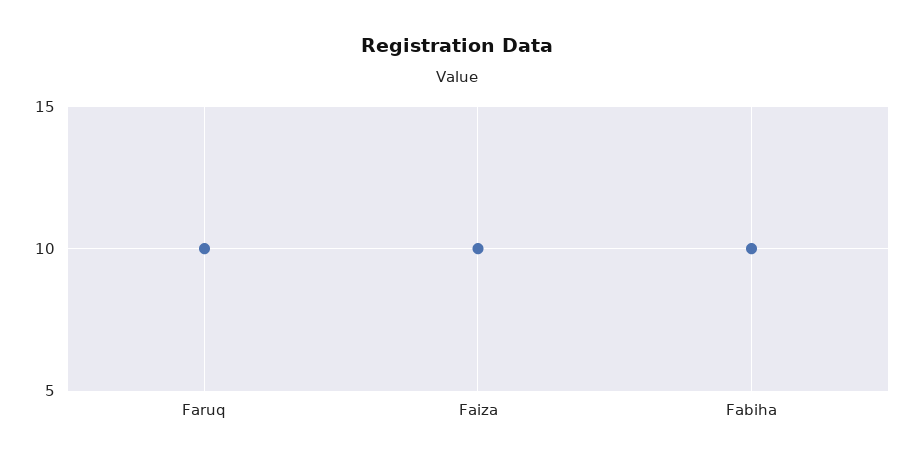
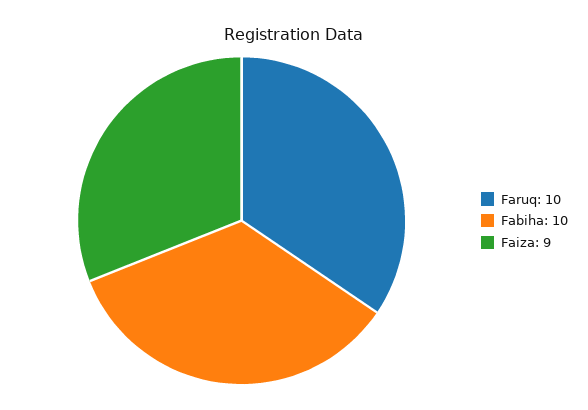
Faiza: 10 -> 9

